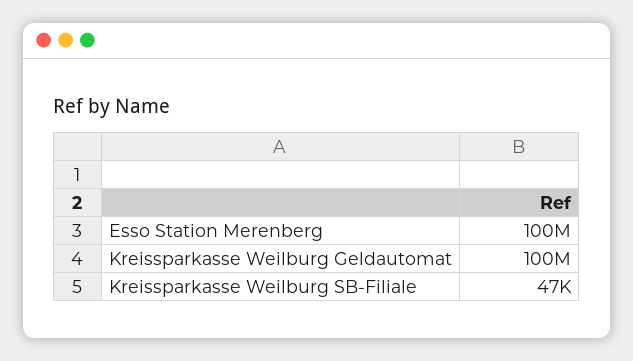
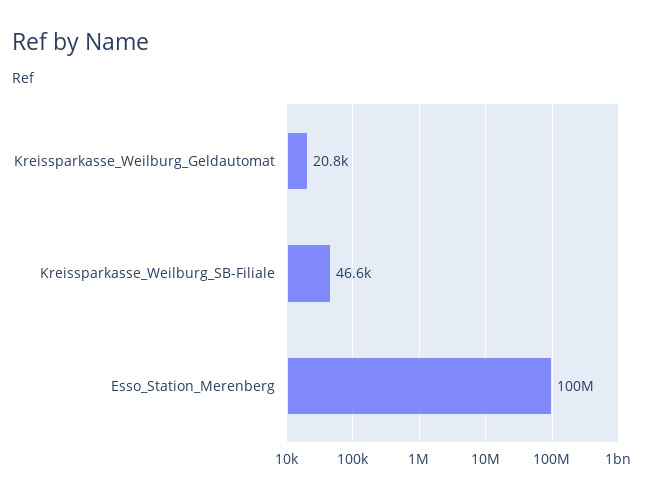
Kreissparkasse Weilburg Geldautomat: 100000000 -> 20800

